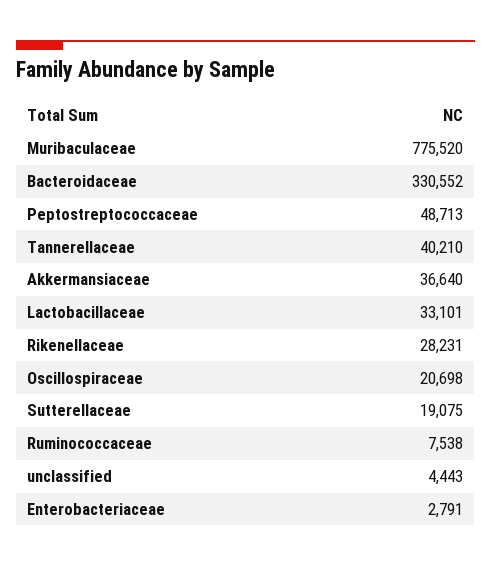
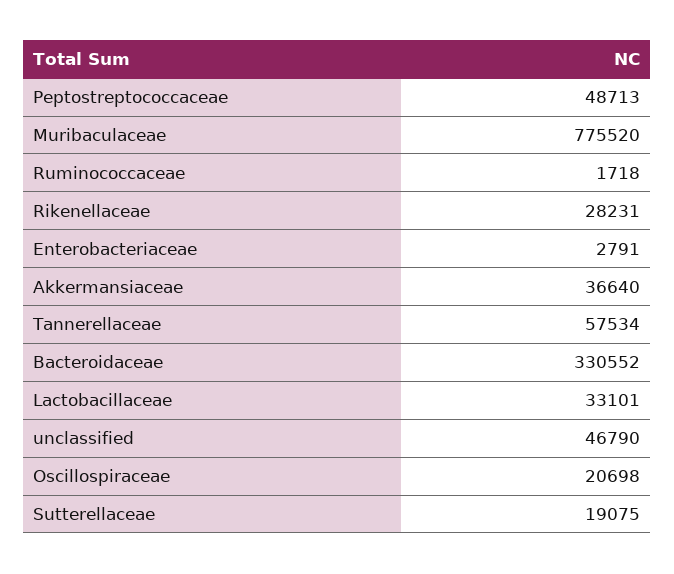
Tannerellaceae: 40210 -> 57534
Ruminococcaceae: 7538 -> 1718
unclassified: 4443 -> 46790

